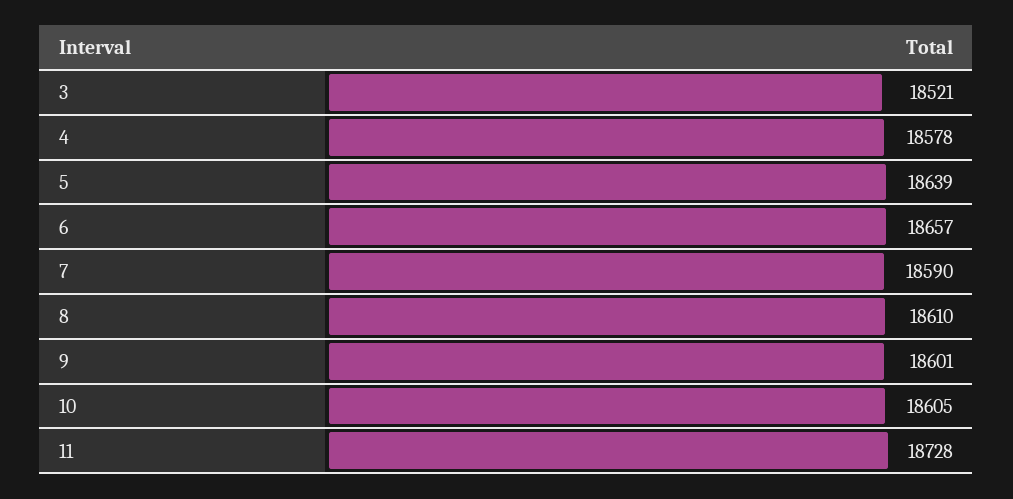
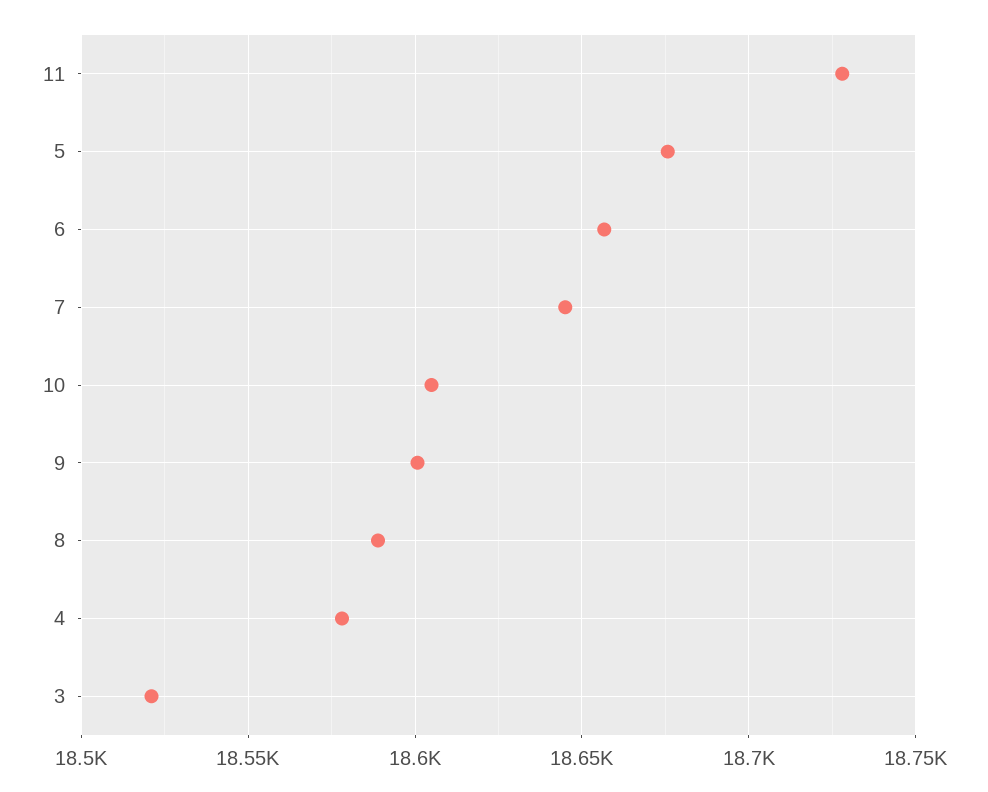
5: 18639 -> 18675
7: 18590 -> 18645
8: 18610 -> 18590

